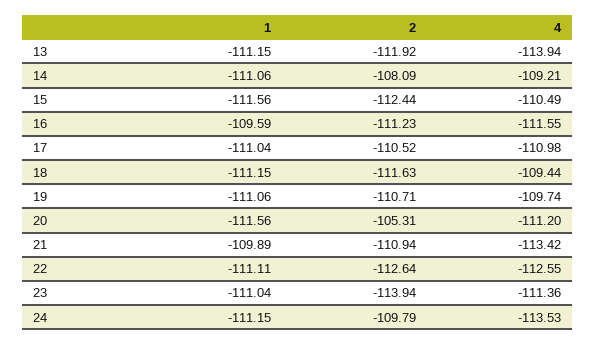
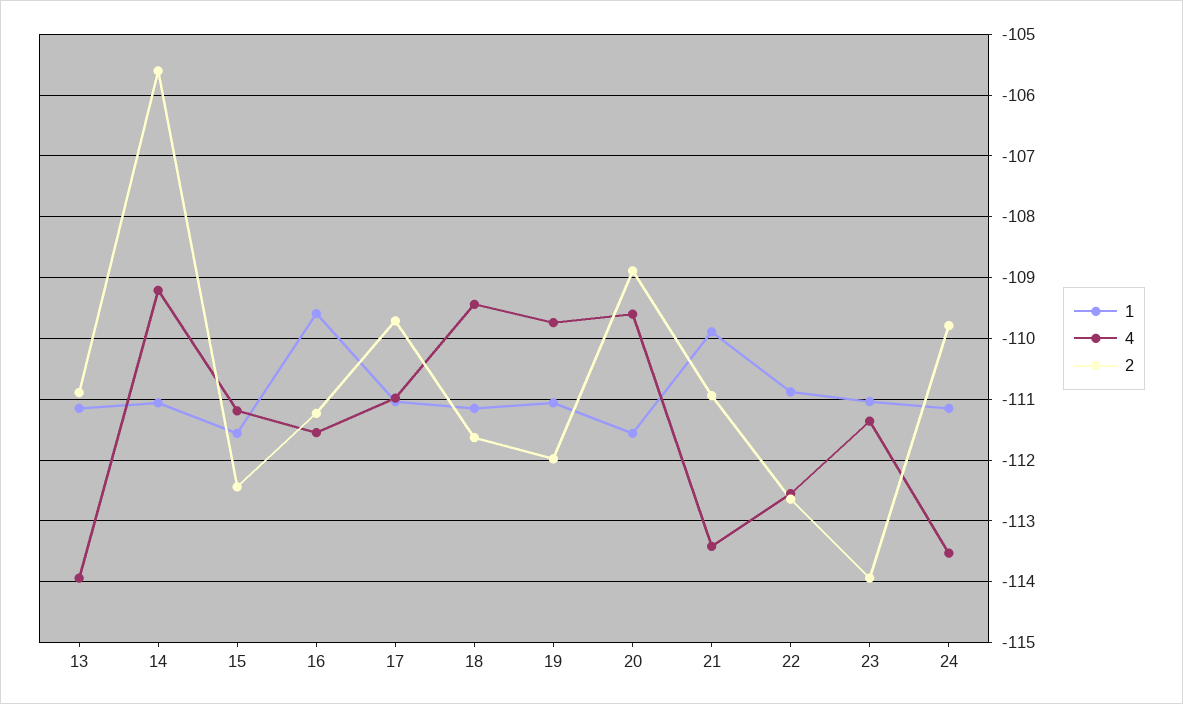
2, 13: -111.92 -> -110.9
2, 14: -108.09 -> -105.6
4, 15: -110.49 -> -111.2
2, 17: -110.52 -> -109.7
2, 19: -110.71 -> -112
2, 20: -105.31 -> -108.9
4, 20: -111.2 -> -109.6
1, 22: -111.11 -> -110.9

